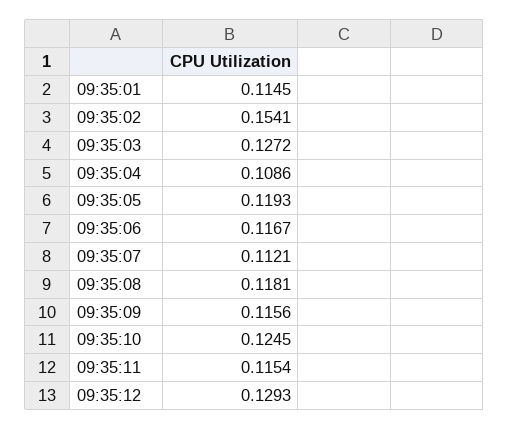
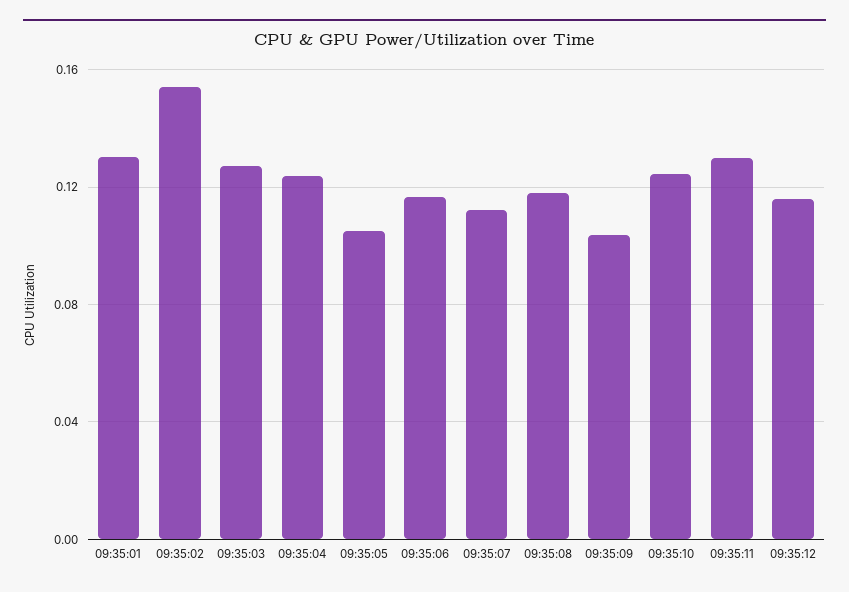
09:35:01: 0.1145 -> 0.13
09:35:04: 0.1086 -> 0.125
09:35:05: 0.1193 -> 0.105
09:35:09: 0.1156 -> 0.105
09:35:11: 0.1154 -> 0.13
09:35:12: 0.1293 -> 0.115

